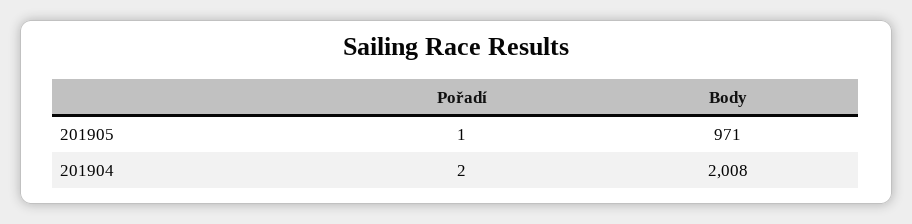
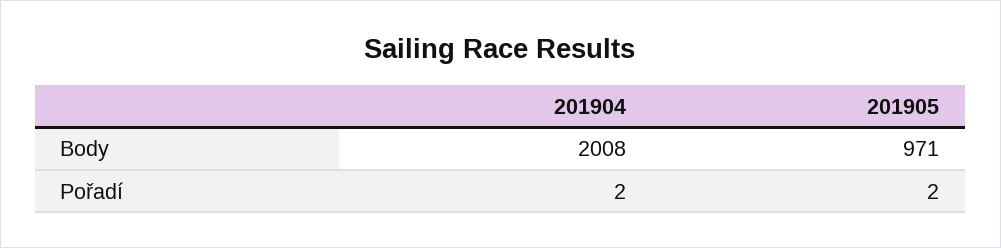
Pořadí, 201905: 1 -> 2

